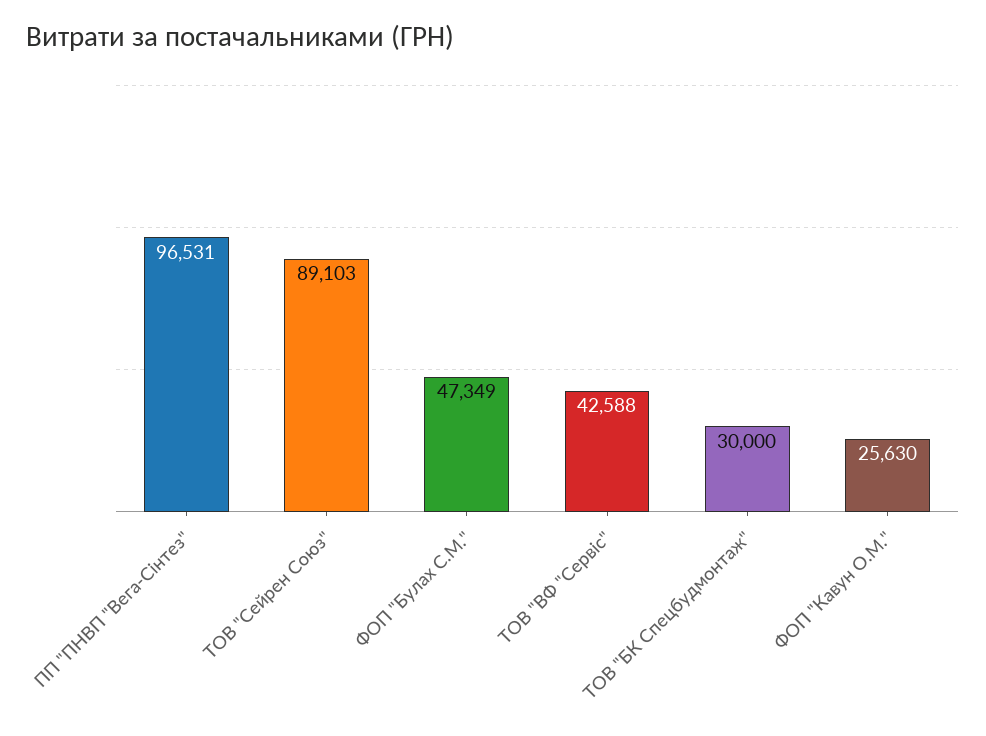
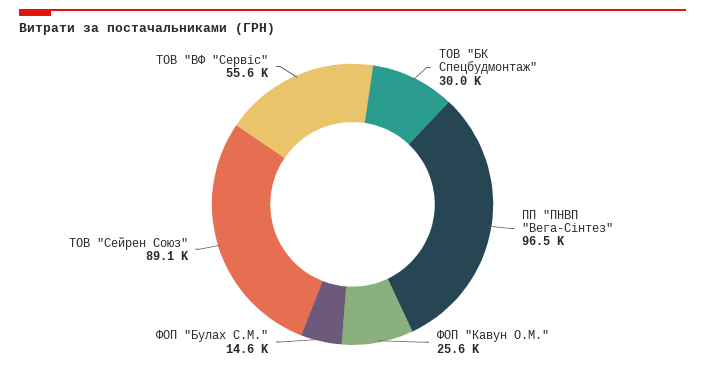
ФОП "Булах С.М.": 47349 -> 14600
ТОВ "ВФ "Сервіс": 42588 -> 55600

